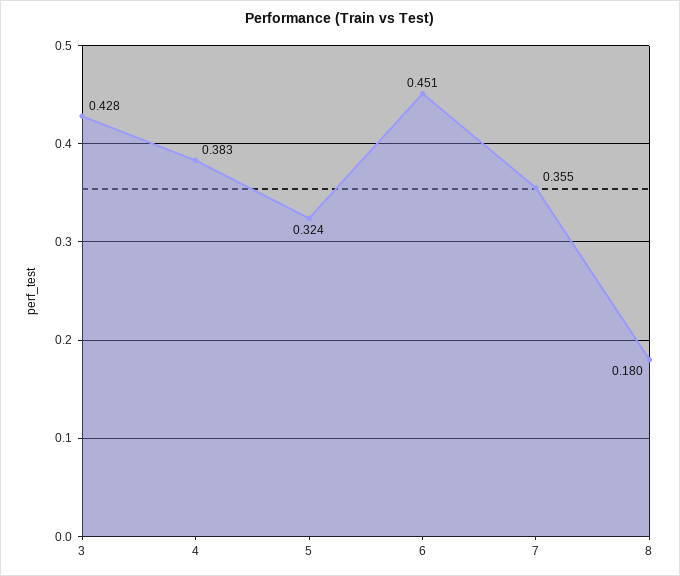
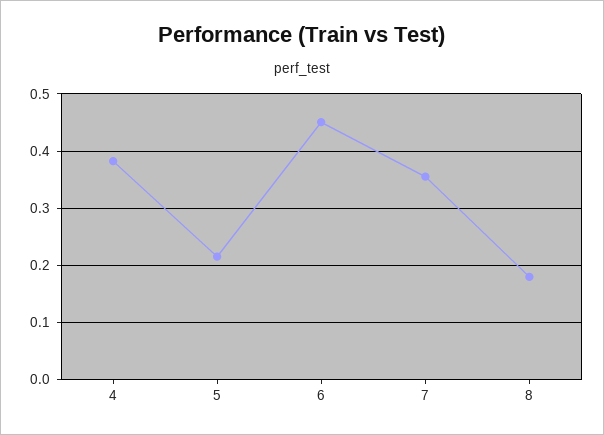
3: 0.428 -> none
5: 0.324 -> 0.22

